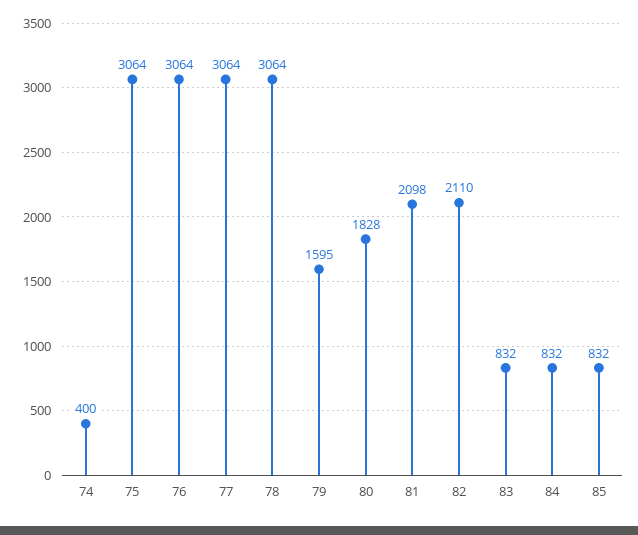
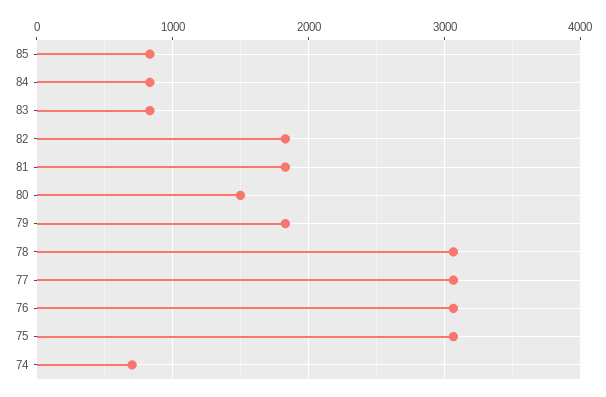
74: 400 -> 700
79: 1595 -> 1800
80: 1828 -> 1500
81: 2098 -> 1800
82: 2110 -> 1800

